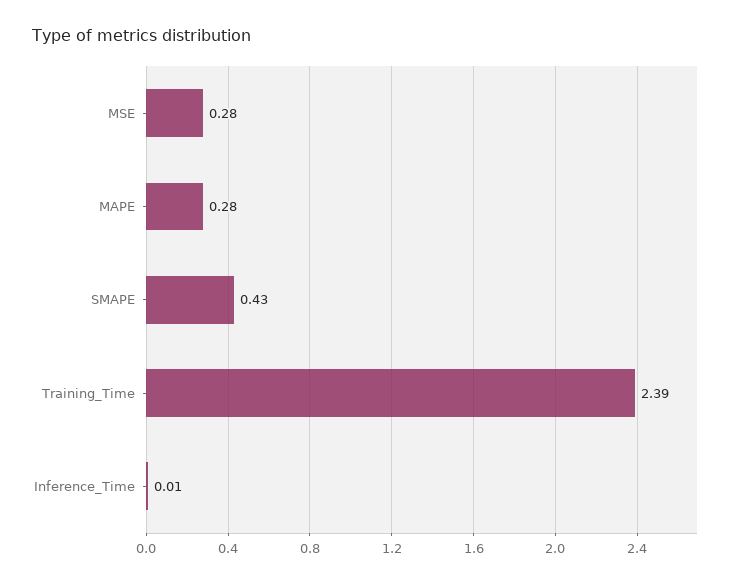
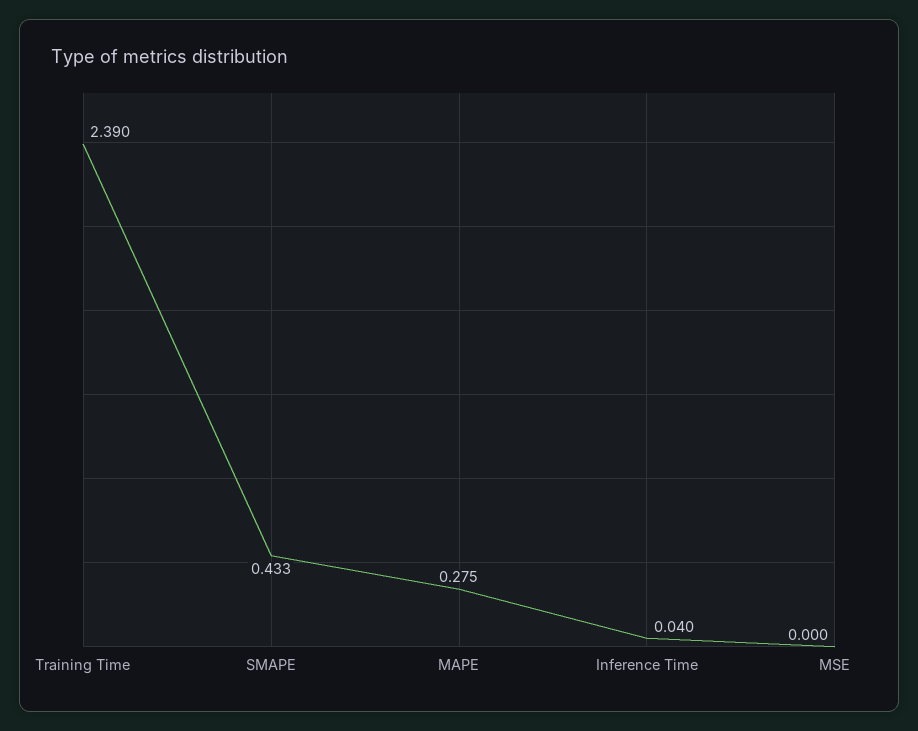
MSE: 0.28 -> 0
Inference_Time: 0.01 -> 0.04

